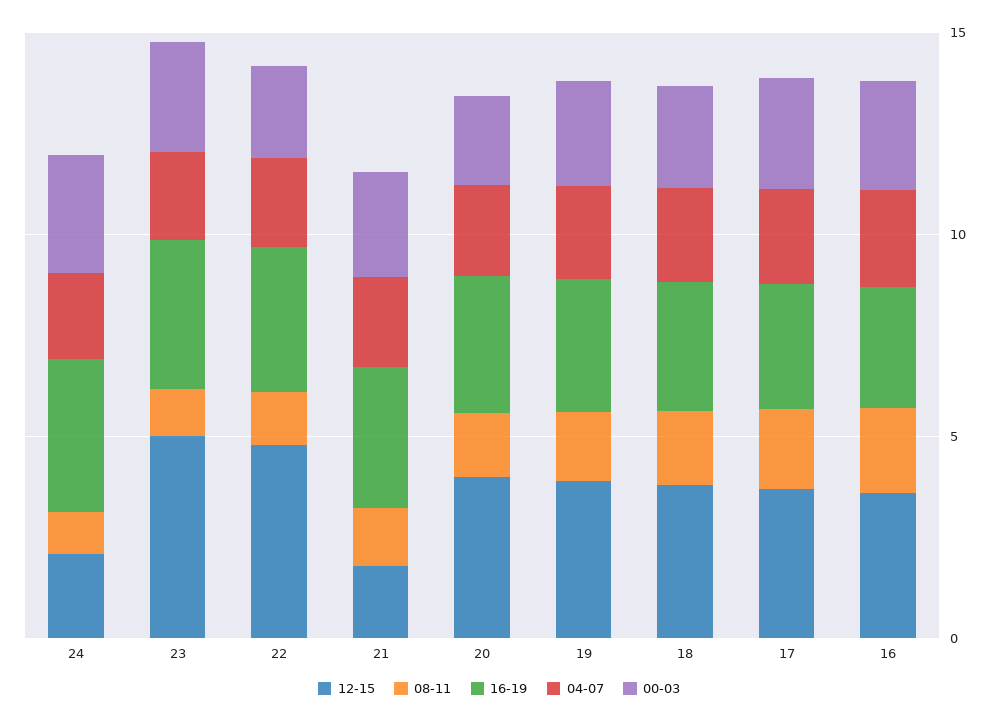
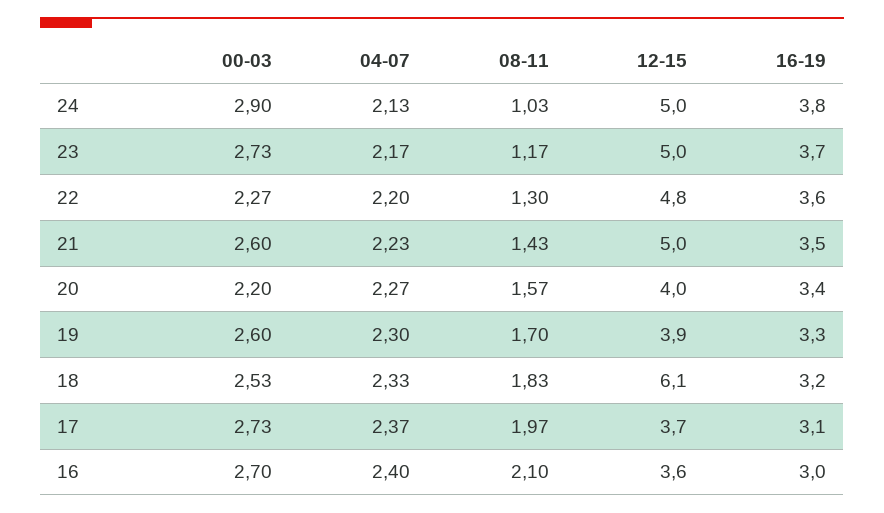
12-15, 24: 2 -> 5
12-15, 21: 2 -> 5
12-15, 18: 4 -> 6.1

